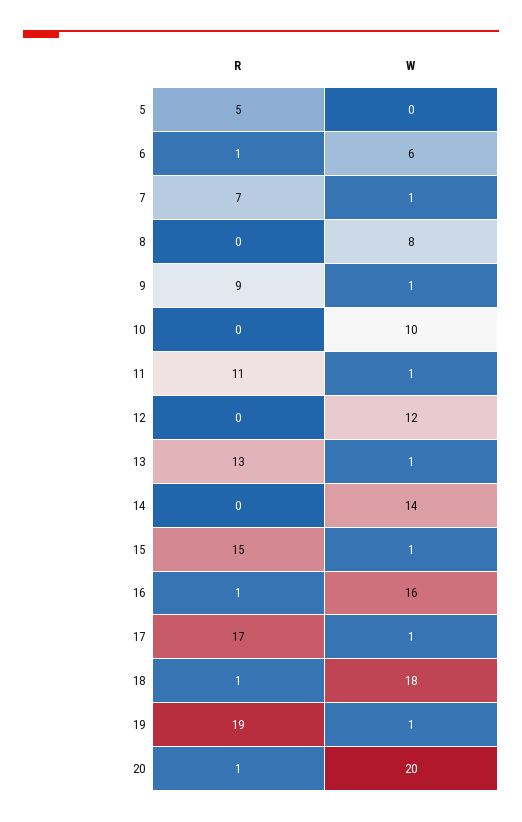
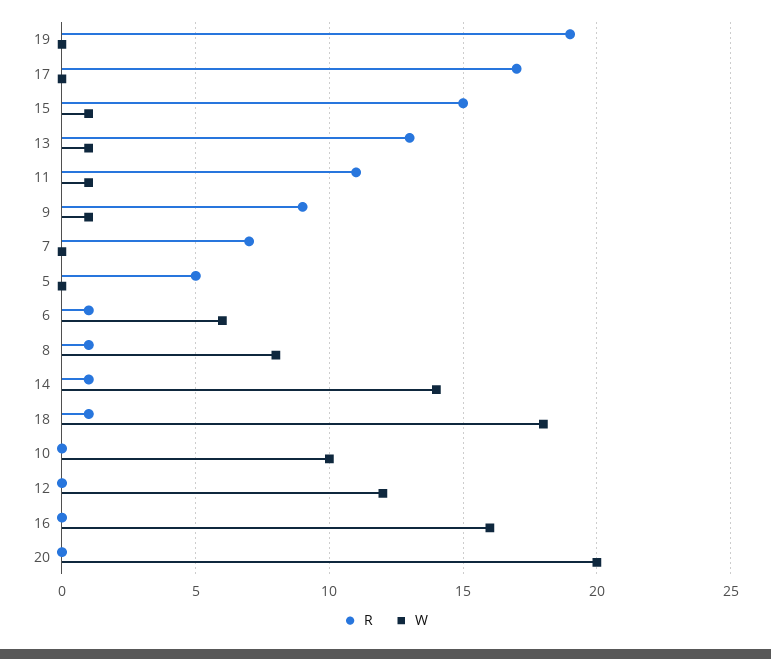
W, 7: 1 -> 0
R, 8: 0 -> 1
R, 14: 0 -> 1
R, 16: 1 -> 0
W, 17: 1 -> 0
W, 19: 1 -> 0
R, 20: 1 -> 0

